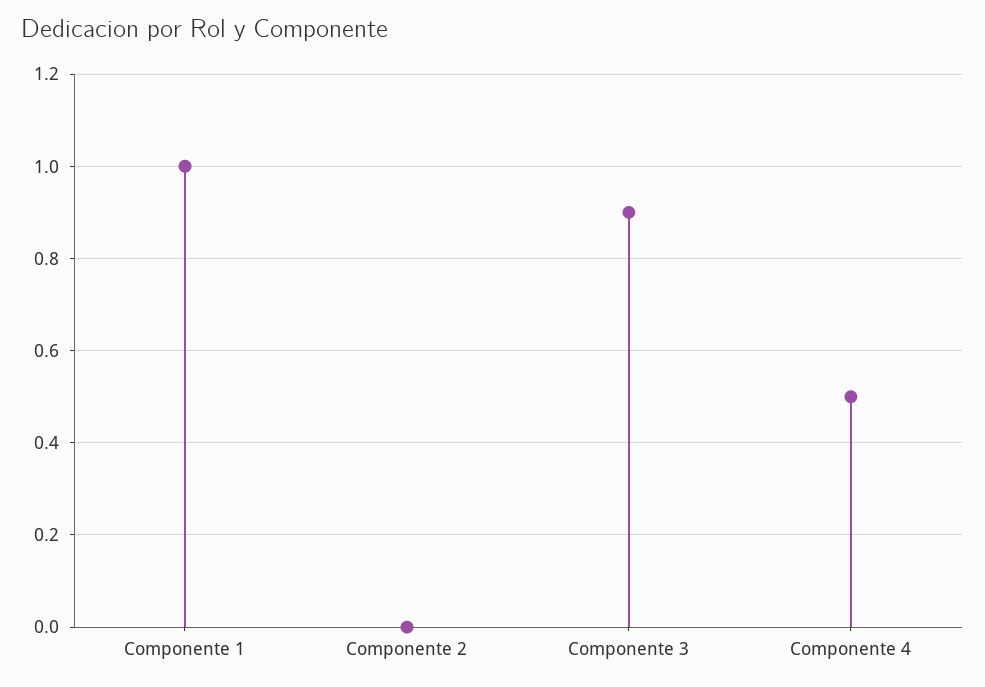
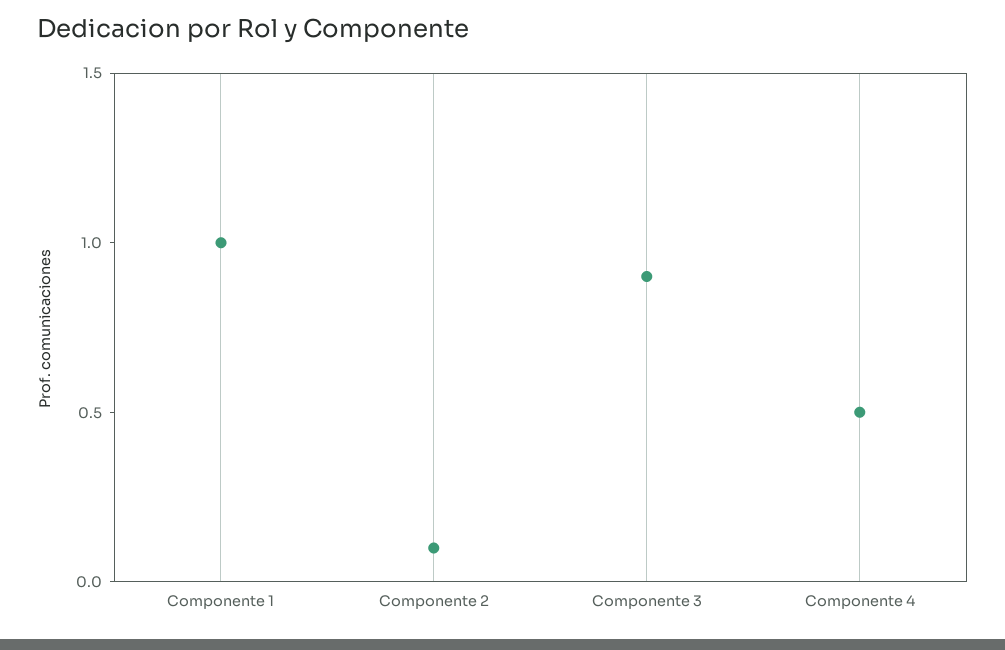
Componente 2: 0 -> 0.1

